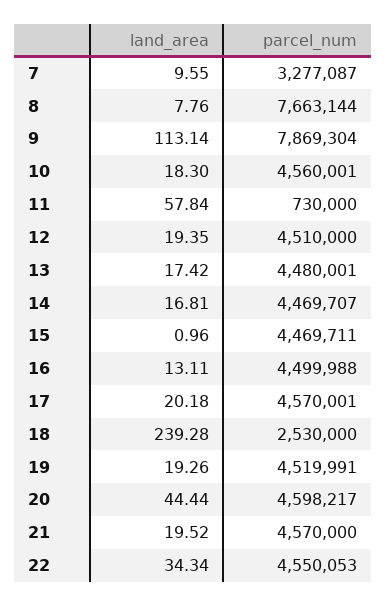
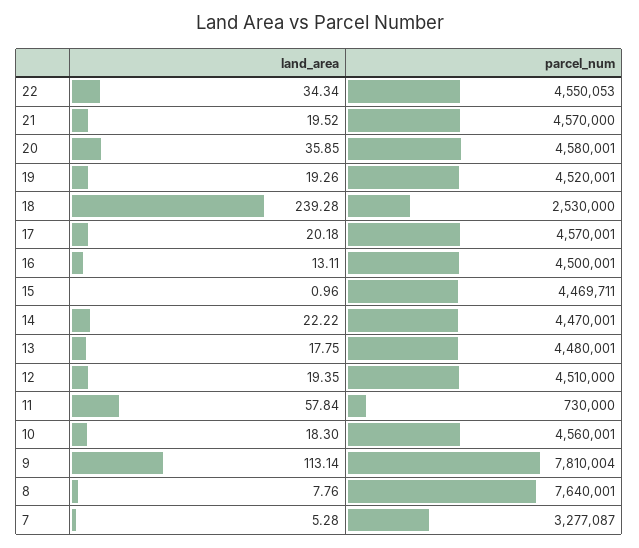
land_area, 7: 9.55 -> 5.28
parcel_num, 8: 7663144 -> 7640001
parcel_num, 9: 7869304 -> 7810004
land_area, 13: 17.42 -> 17.75
land_area, 14: 16.81 -> 22.22
parcel_num, 14: 4469707 -> 4470001
parcel_num, 16: 4499988 -> 4500001
parcel_num, 19: 4519991 -> 4520001
land_area, 20: 44.44 -> 35.85
parcel_num, 20: 4598217 -> 4580001

